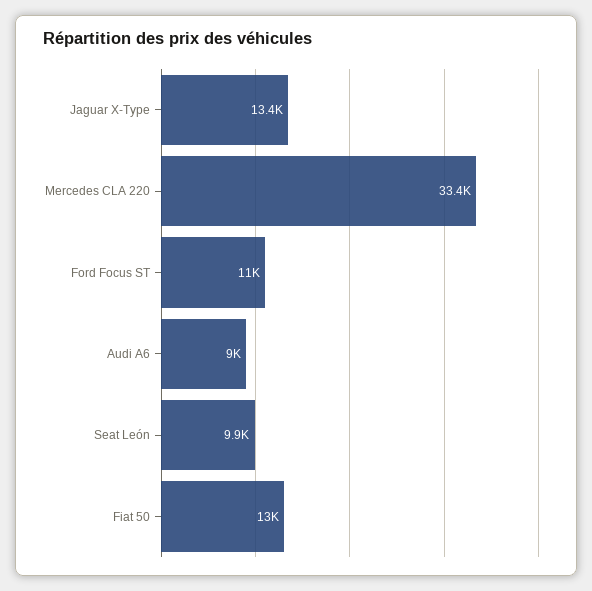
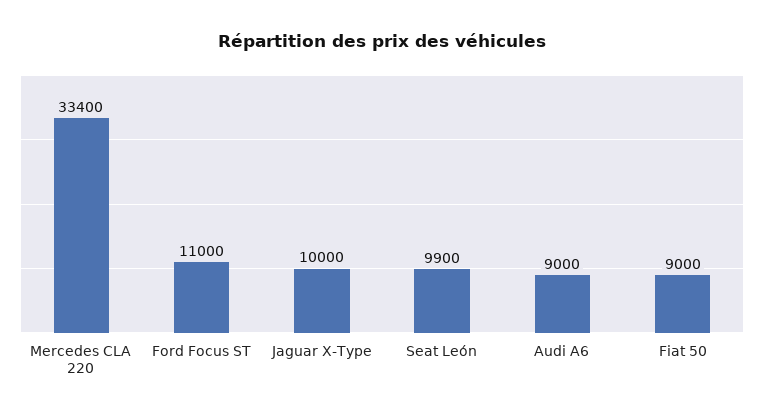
Jaguar X-Type: 13400 -> 10000
Fiat 50: 13000 -> 9000

